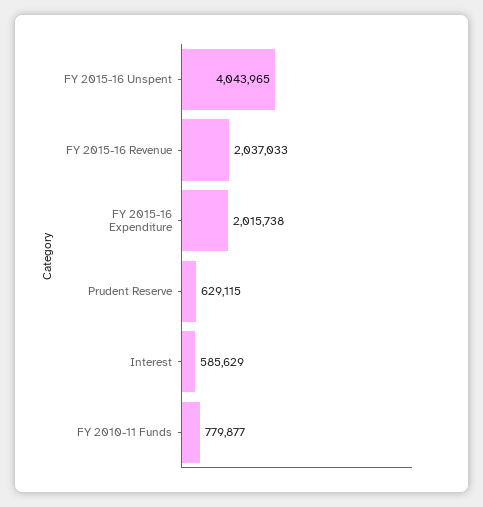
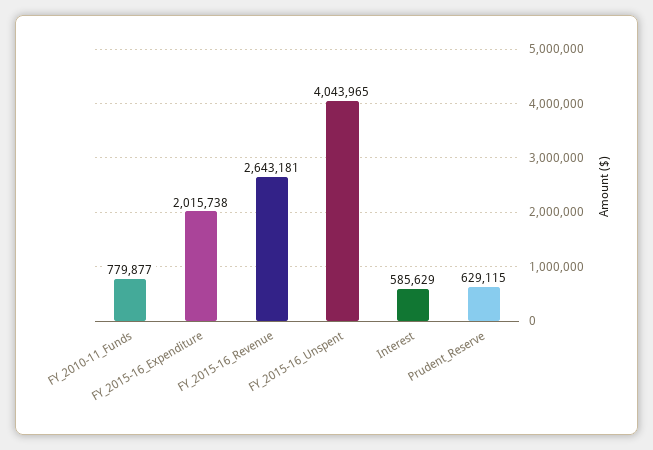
FY 2015-16 Revenue: 2037033 -> 2643181

